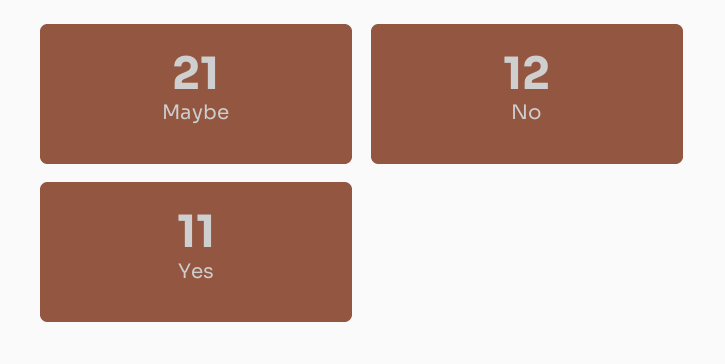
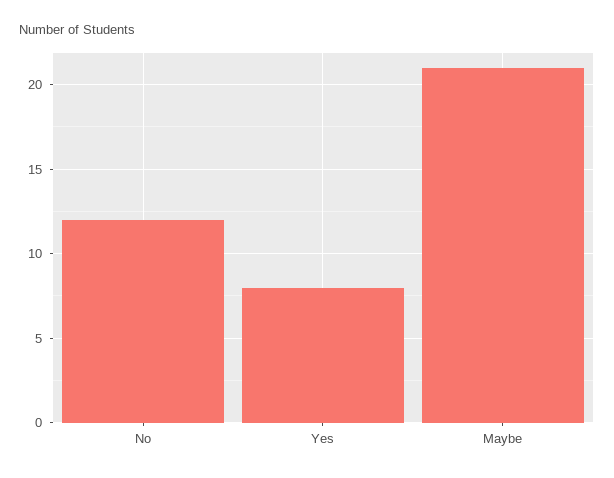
Yes: 11 -> 8

